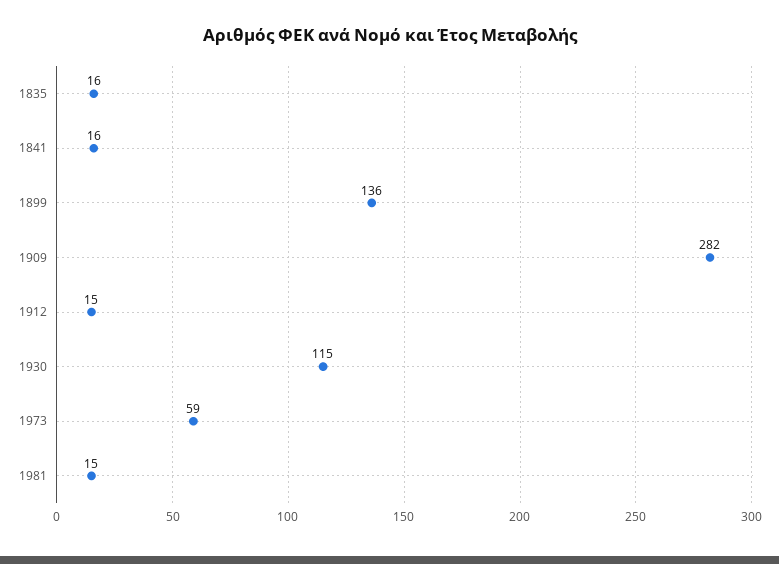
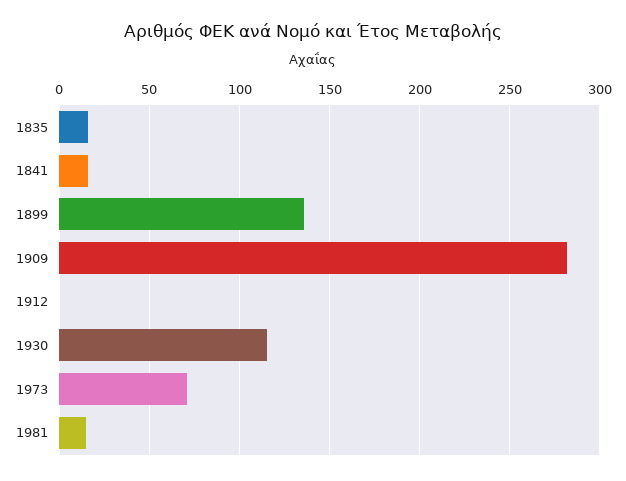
1912: 15 -> 0
1973: 59 -> 70

